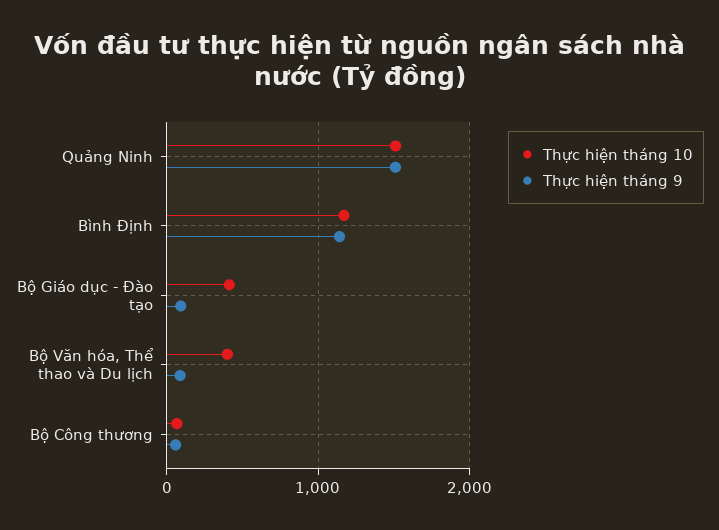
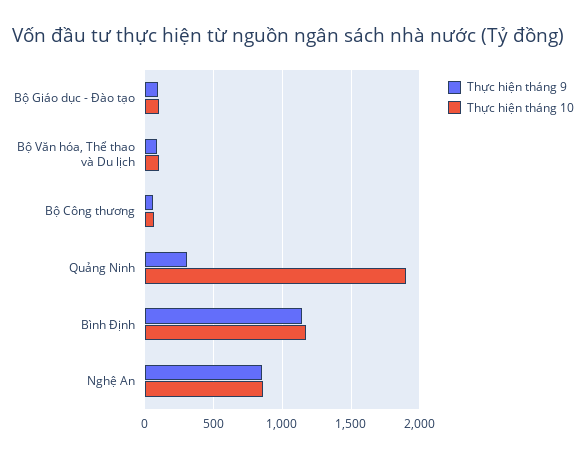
Thực hiện tháng 10, Quảng Ninh: 1500 -> 1900
Thực hiện tháng 9, Quảng Ninh: 1500 -> 300
Thực hiện tháng 10, Bộ Giáo dục - Đào tạo: 400 -> 100
Thực hiện tháng 10, Bộ Văn hóa, Thể thao và Du lịch: 400 -> 100
Thực hiện tháng 9, Nghệ An: none -> 850
Thực hiện tháng 10, Nghệ An: none -> 850

